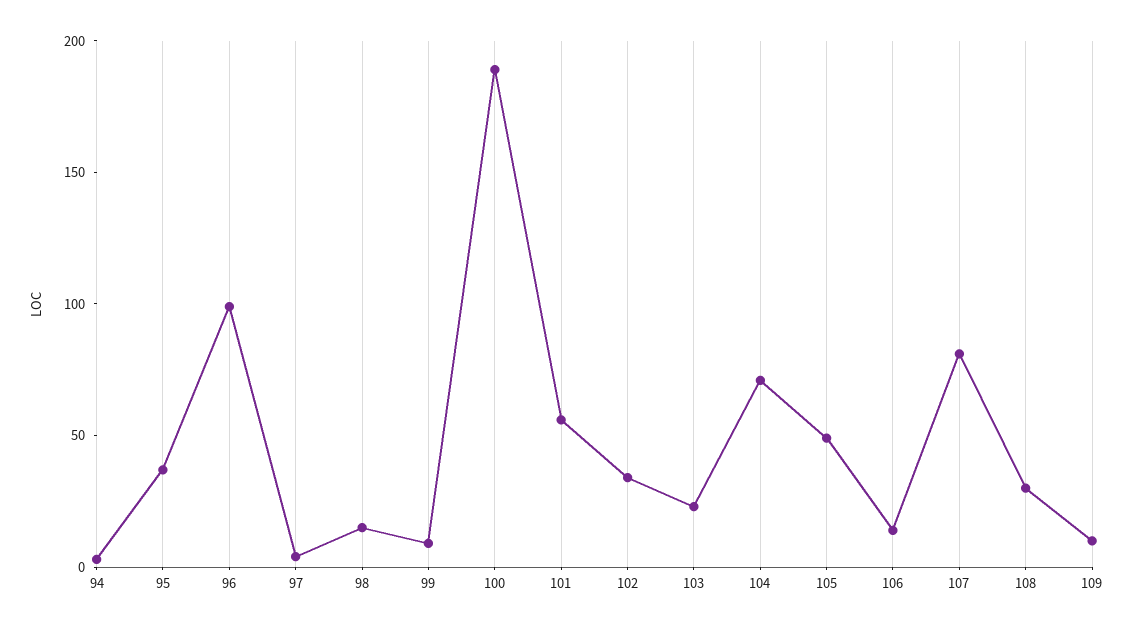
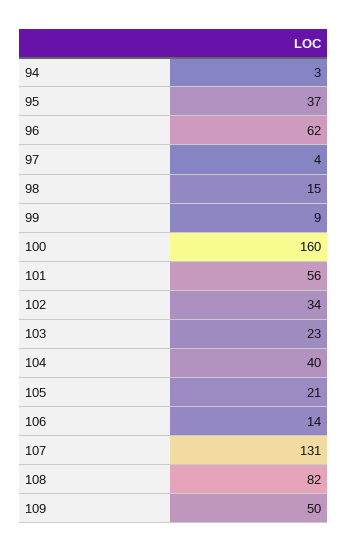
96: 100 -> 62
100: 190 -> 160
104: 70 -> 40
105: 50 -> 21
107: 80 -> 131
108: 30 -> 82
109: 10 -> 50

